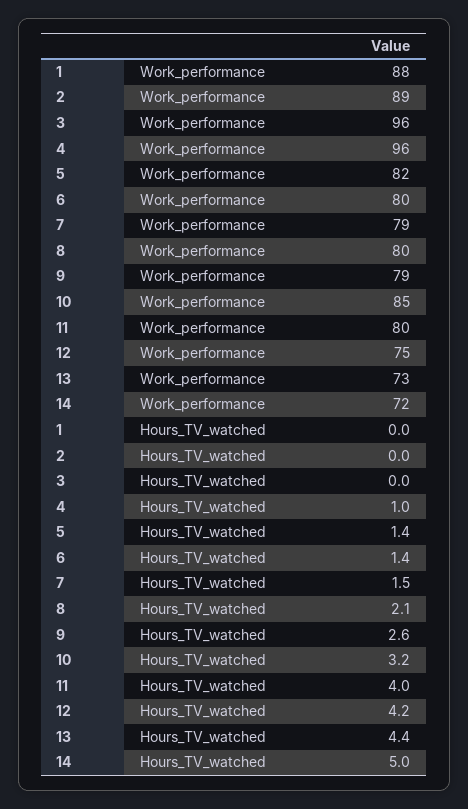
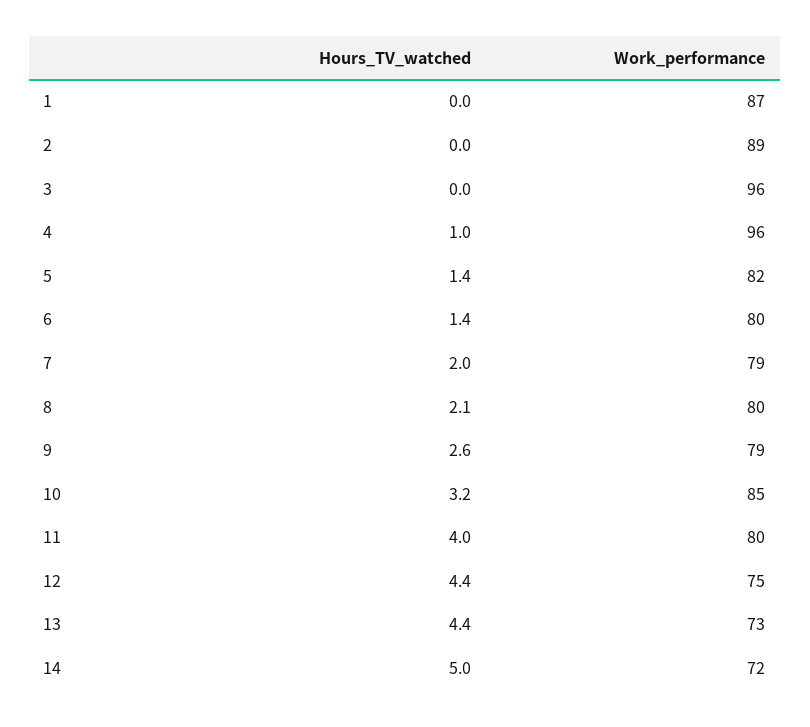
1, Work_performance: 88 -> 87
7, Hours_TV_watched: 1.5 -> 2
12, Hours_TV_watched: 4.2 -> 4.4

